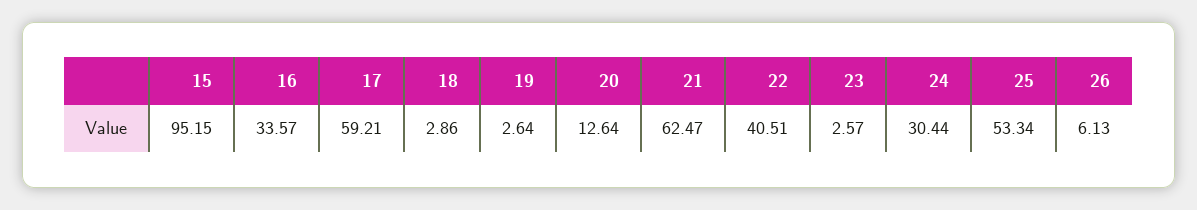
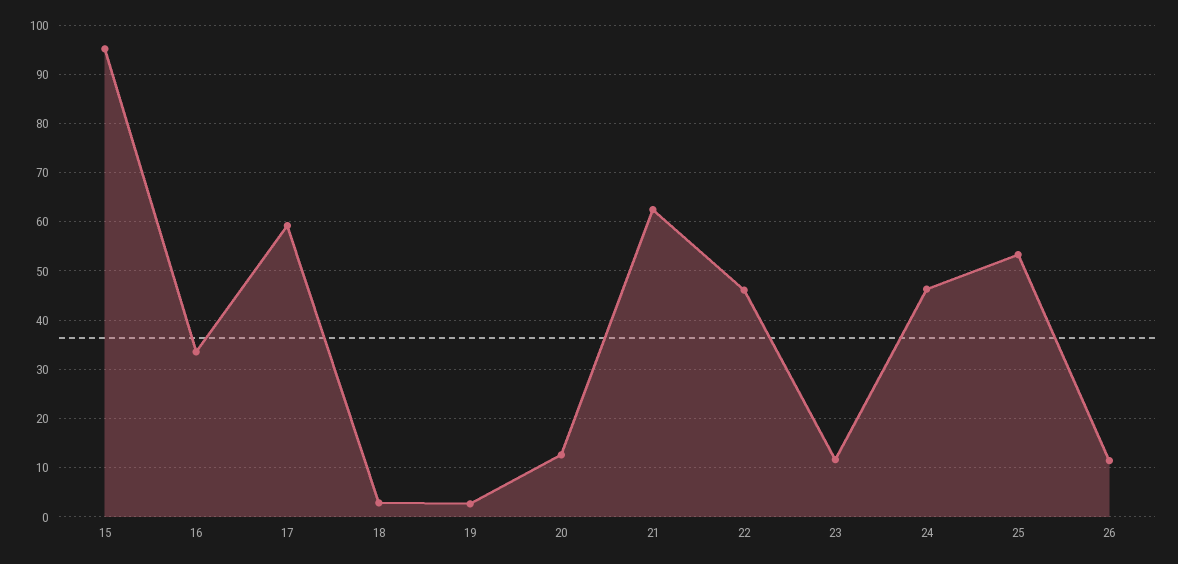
22: 40.51 -> 46
23: 2.57 -> 12
24: 30.44 -> 46
26: 6.13 -> 12

